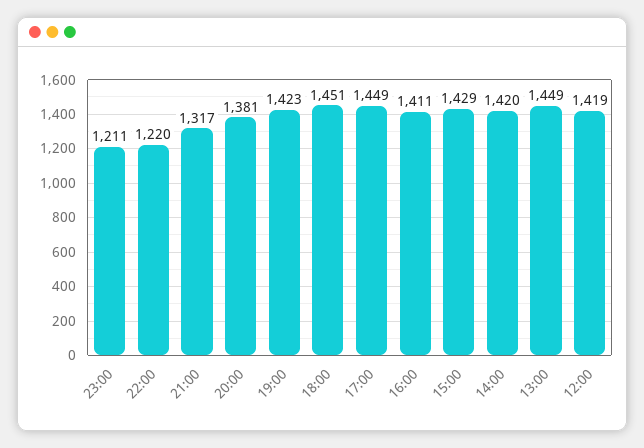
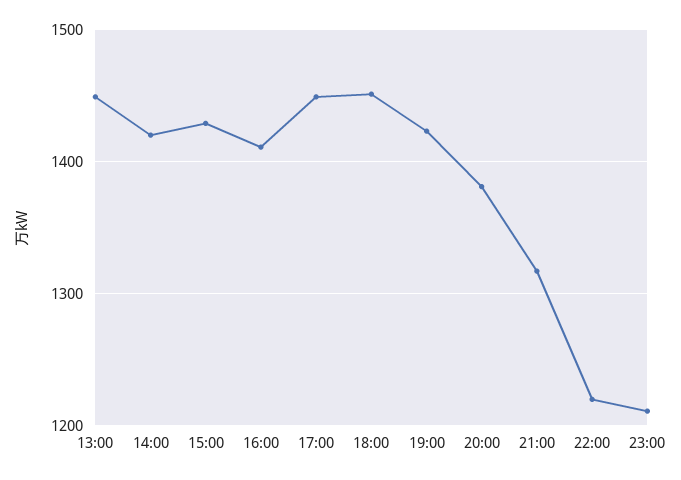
12:00: 1419 -> none

